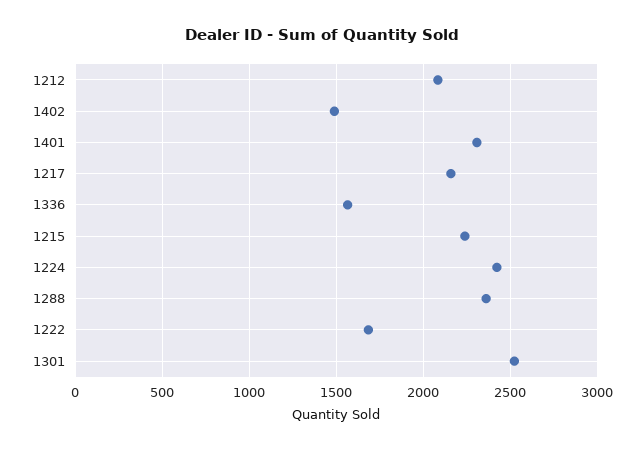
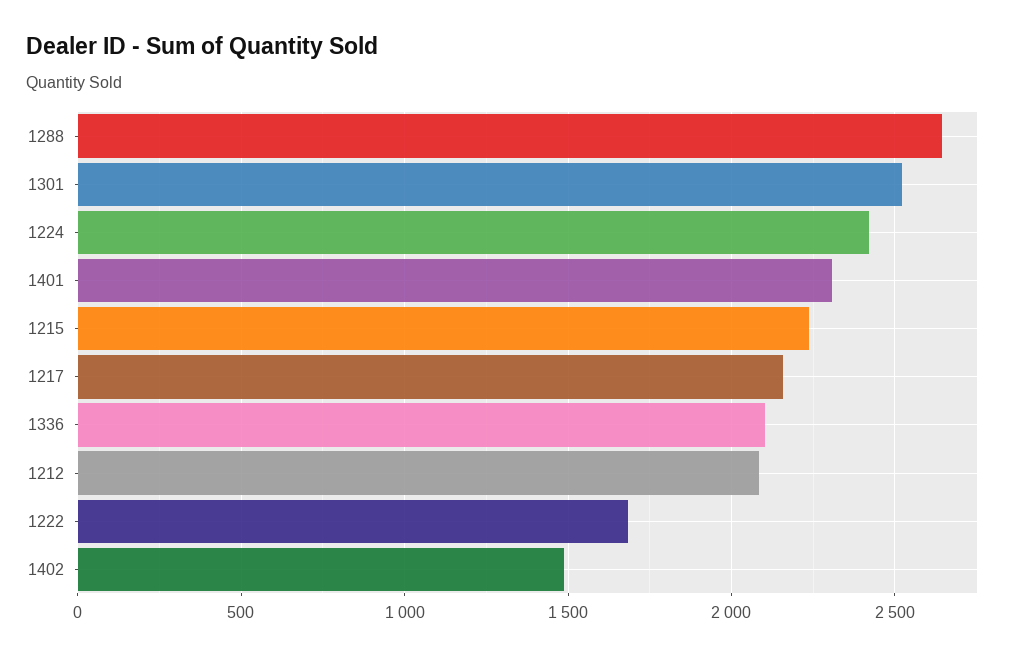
1336: 1550 -> 2100
1288: 2350 -> 2650

